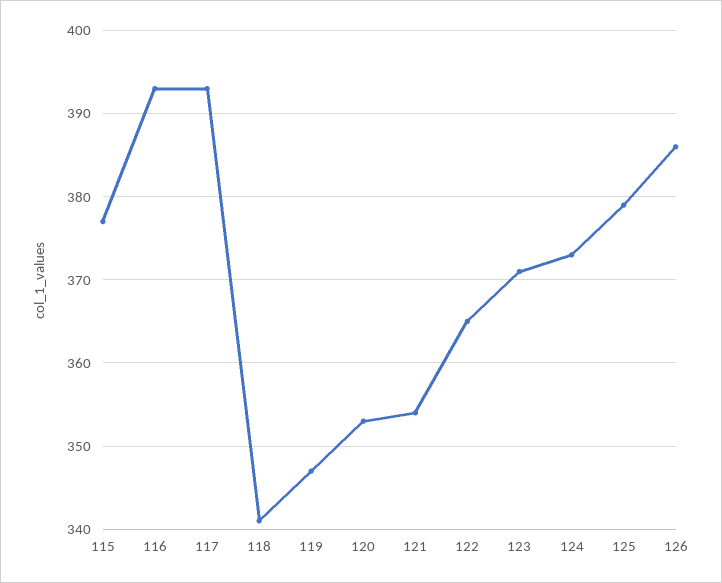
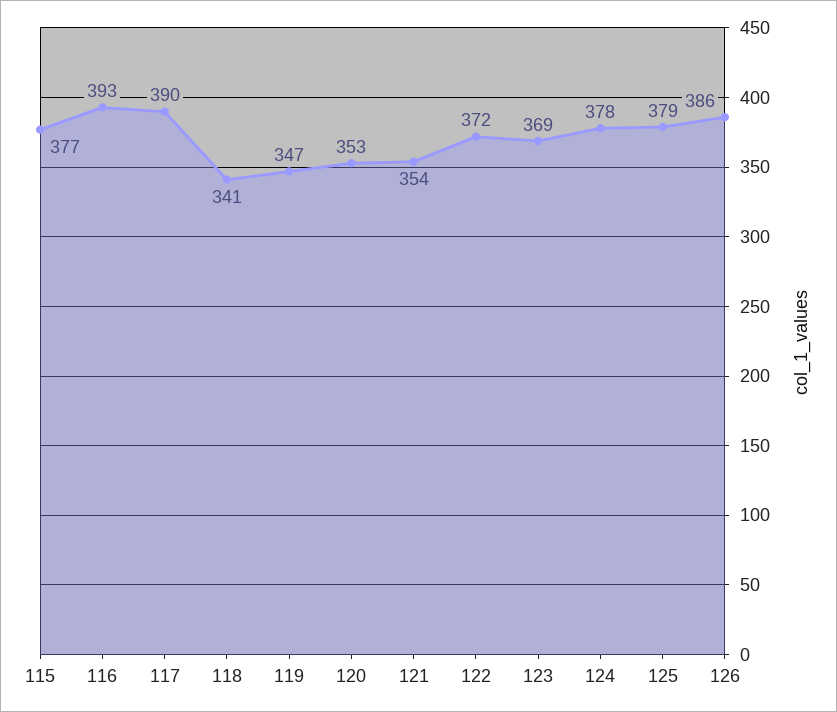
117: 393 -> 390
122: 365 -> 372
123: 371 -> 369
124: 373 -> 378

